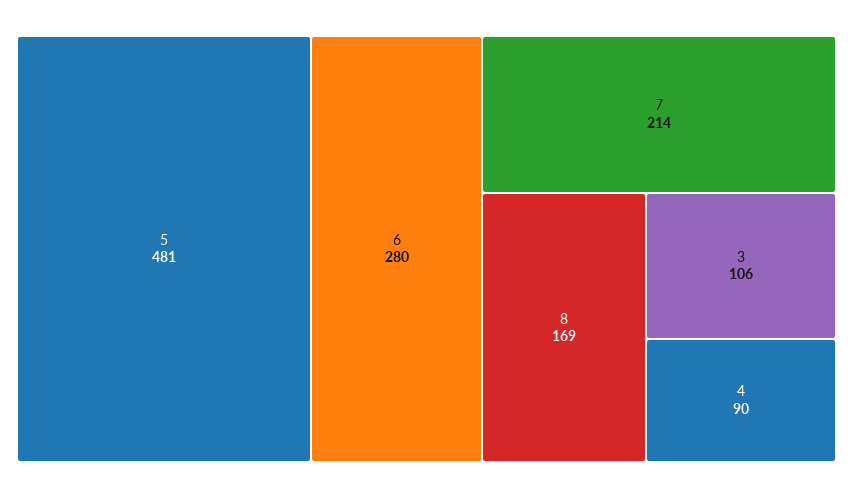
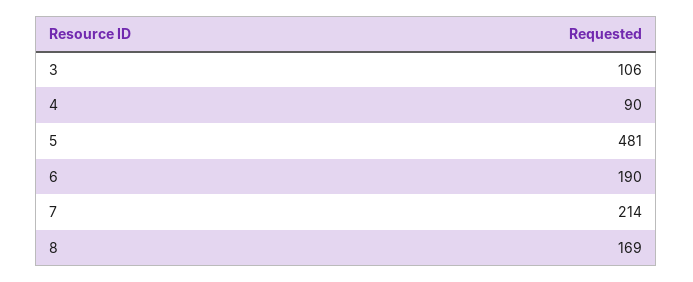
6: 280 -> 190

